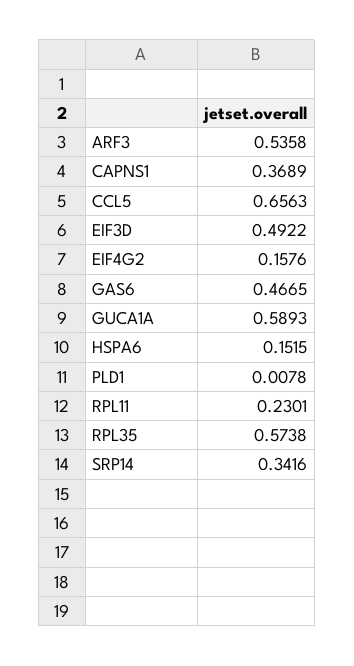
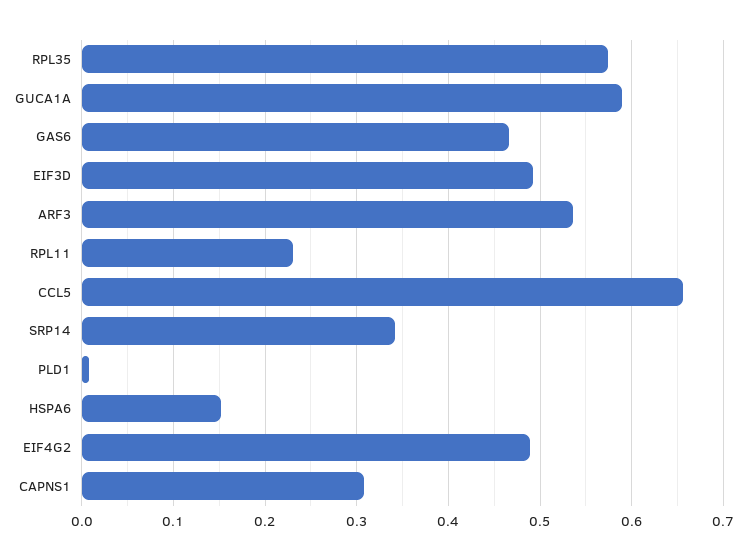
CAPNS1: 0.3689 -> 0.31
EIF4G2: 0.1576 -> 0.49

